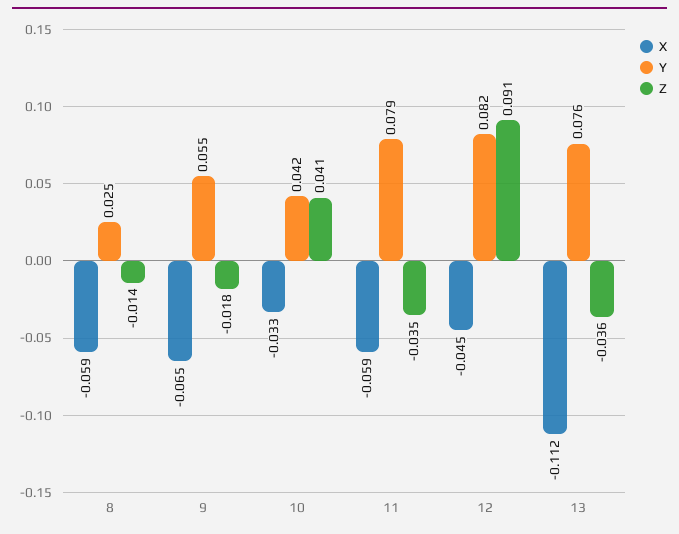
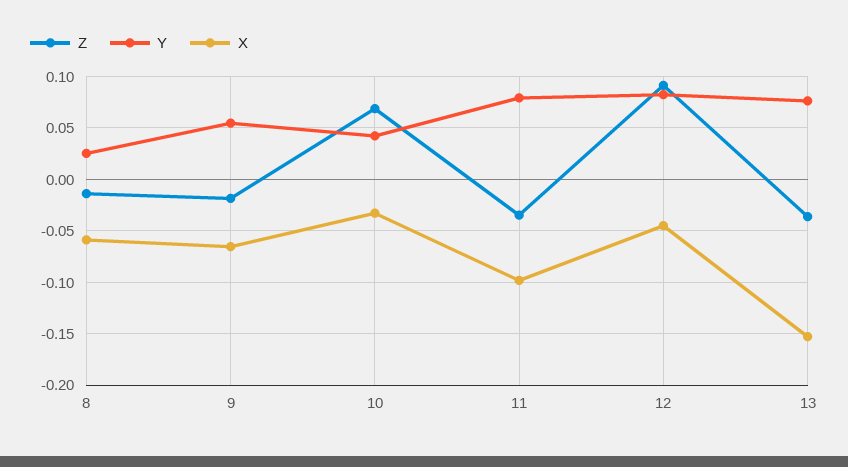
Z, 10: 0.041 -> 0.07
X, 11: -0.059 -> -0.1
X, 13: -0.112 -> -0.15

